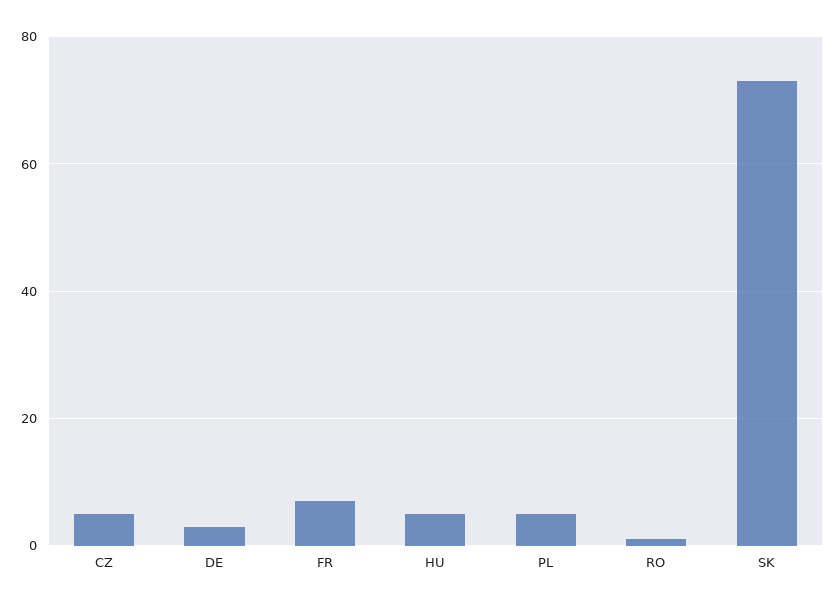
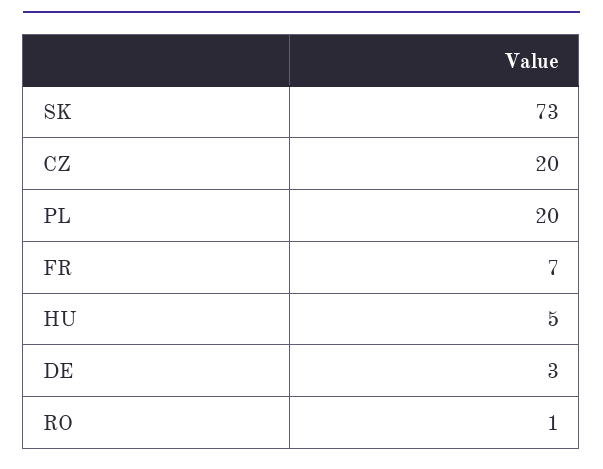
CZ: 5 -> 20
PL: 5 -> 20

